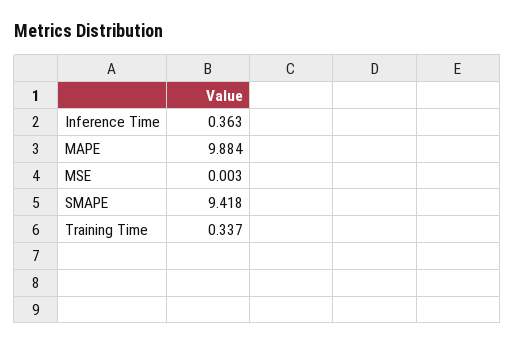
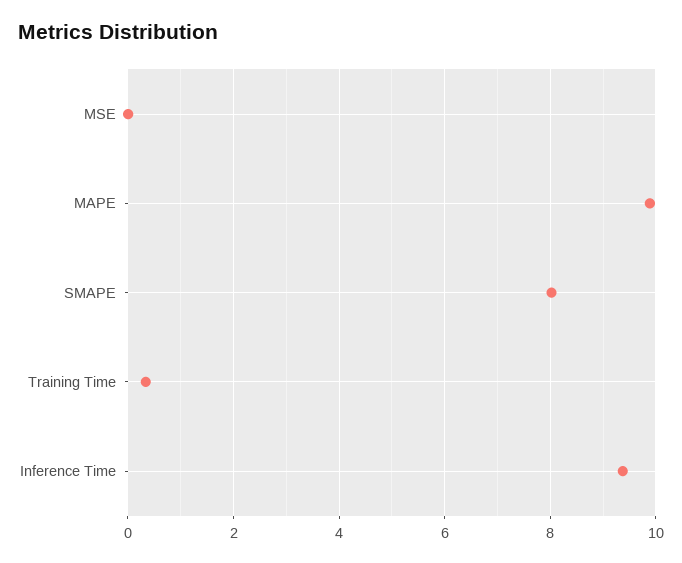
Inference Time: 0.363 -> 9.4
SMAPE: 9.418 -> 8

